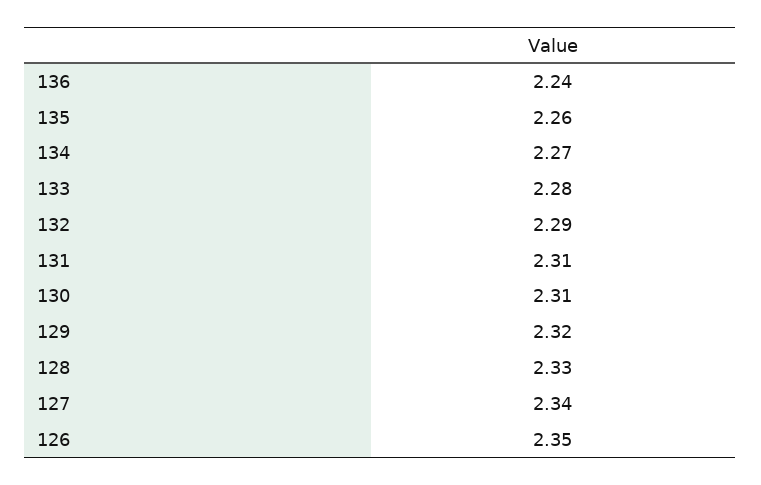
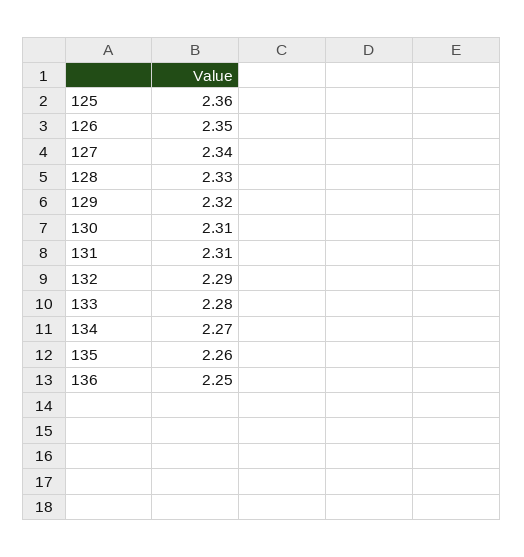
136: 2.24 -> 2.25
125: none -> 2.36

